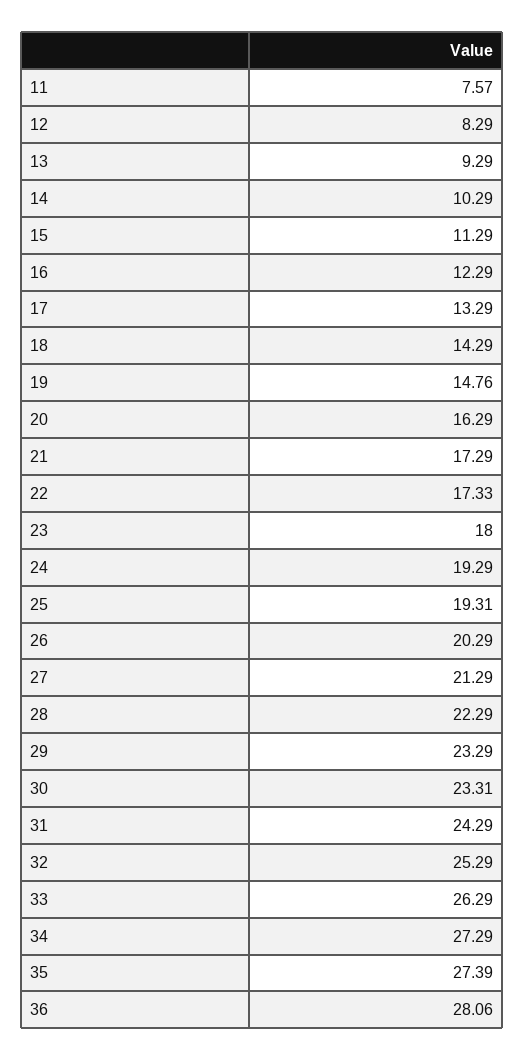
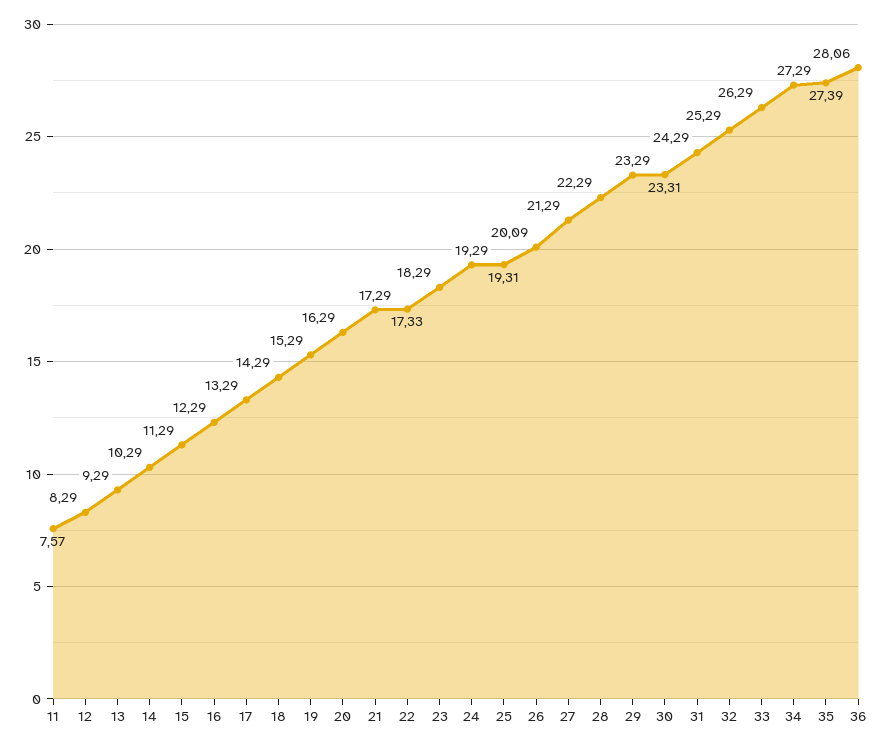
19: 14.76 -> 15.29
23: 18 -> 18.29
26: 20.29 -> 20.09

